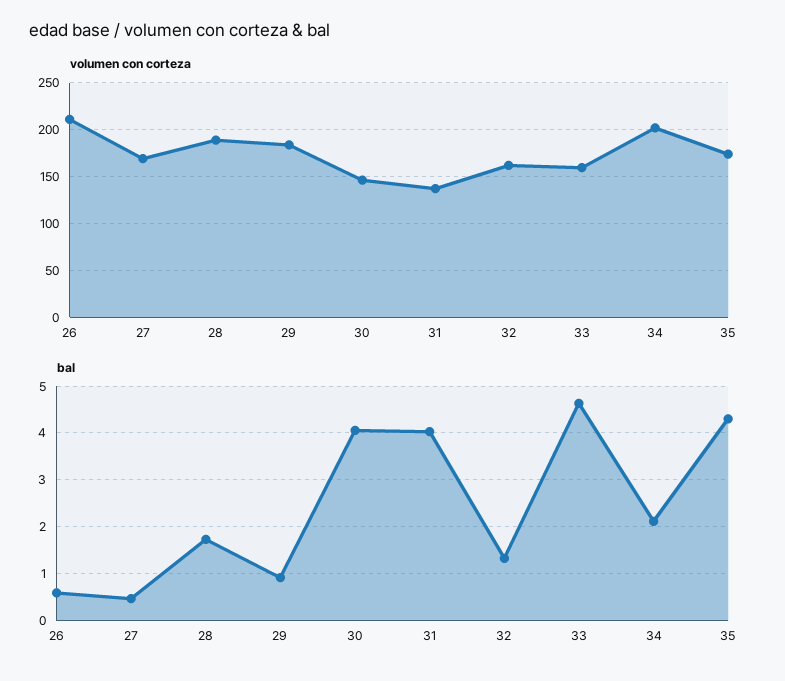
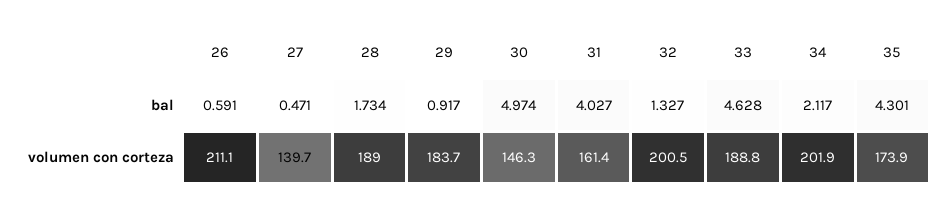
volumen con corteza, 27: 170 -> 139.7
volumen con corteza, 31: 140 -> 161.4
volumen con corteza, 32: 160 -> 200.5
volumen con corteza, 33: 160 -> 188.8
bal, 30: 4 -> 4.974

